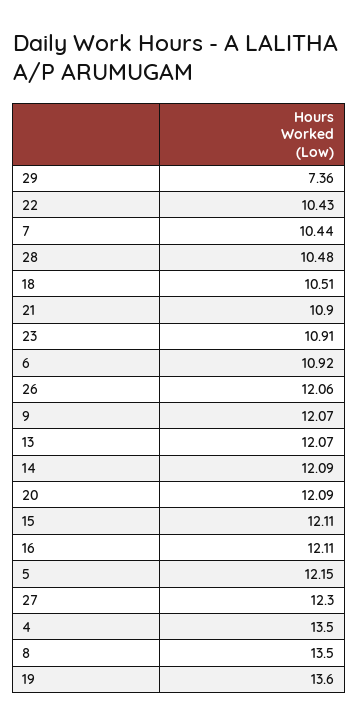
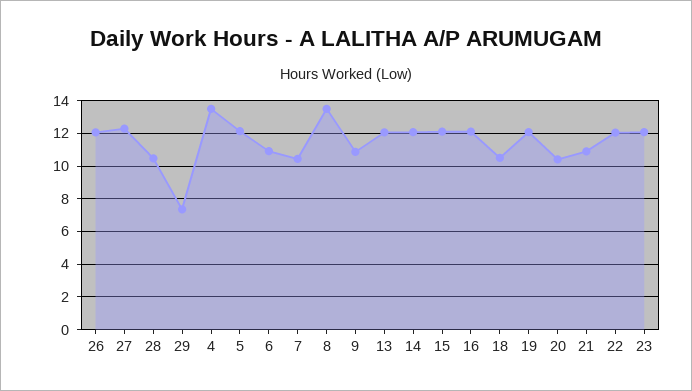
22: 10.43 -> 12
23: 10.91 -> 12
9: 12.07 -> 11
20: 12.09 -> 10.5
19: 13.6 -> 12

